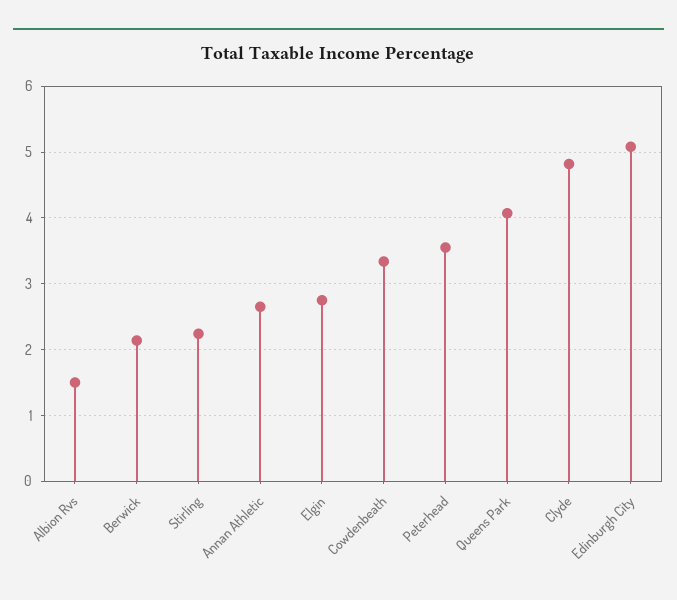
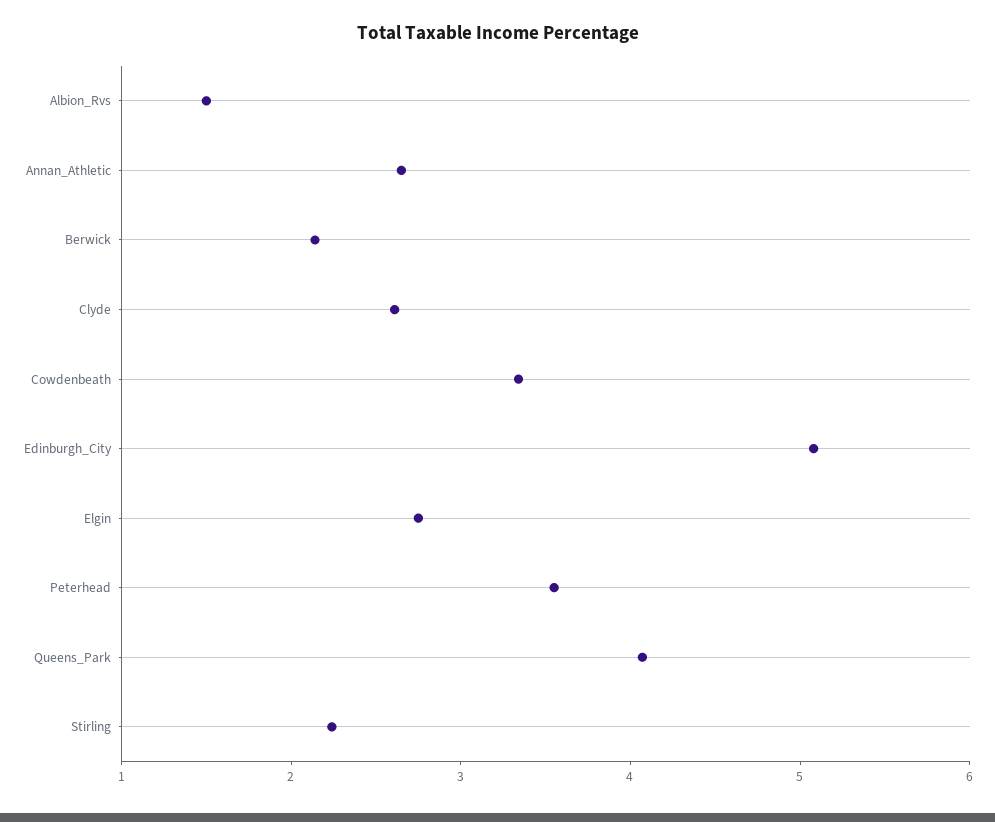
Clyde: 4.8 -> 2.6

